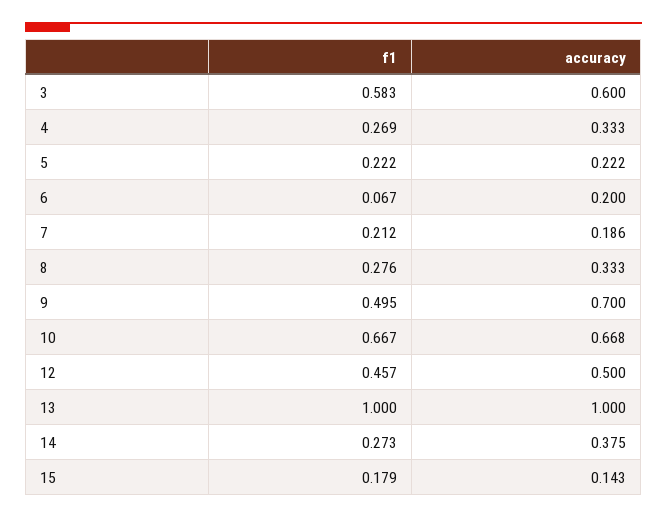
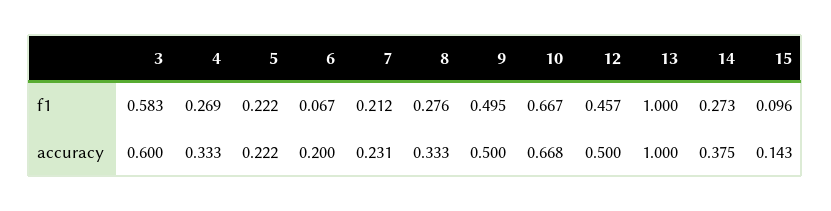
accuracy, 7: 0.186 -> 0.231
accuracy, 9: 0.7 -> 0.5
f1, 15: 0.179 -> 0.096

